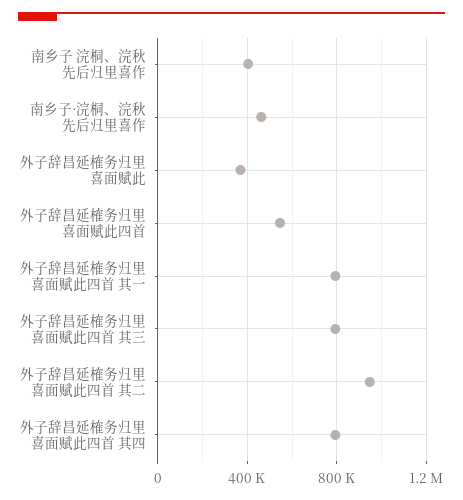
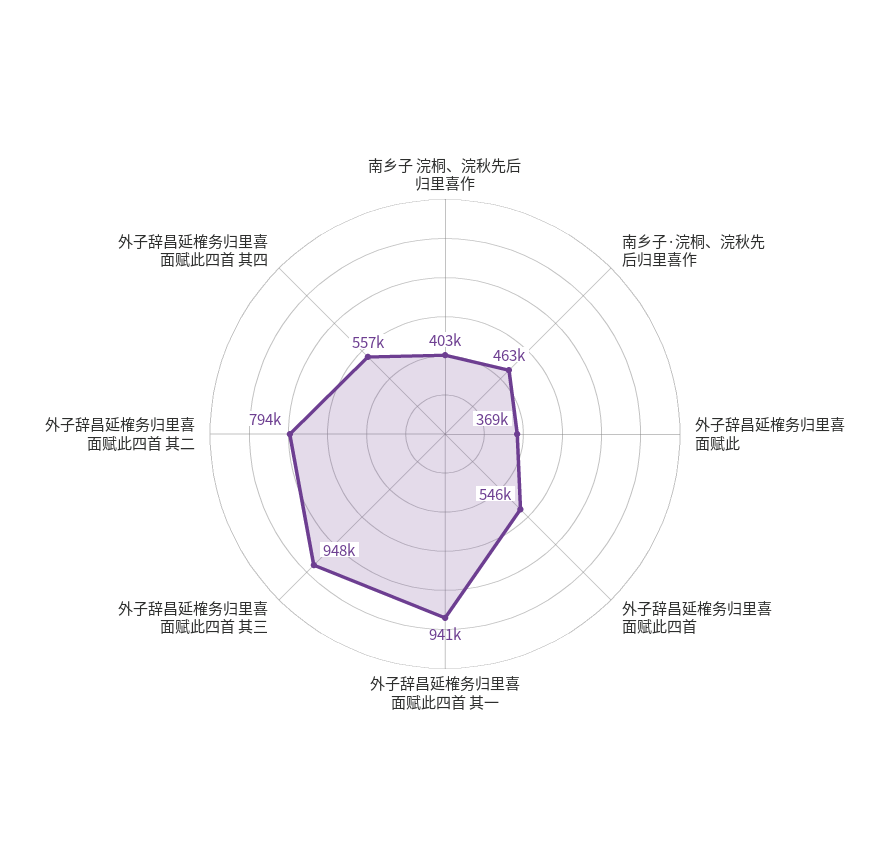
外子辞昌延榷务归里喜面赋此四首 其一: 800000 -> 941000
外子辞昌延榷务归里喜面赋此四首 其三: 800000 -> 948000
外子辞昌延榷务归里喜面赋此四首 其二: 950000 -> 794000
外子辞昌延榷务归里喜面赋此四首 其四: 800000 -> 557000

